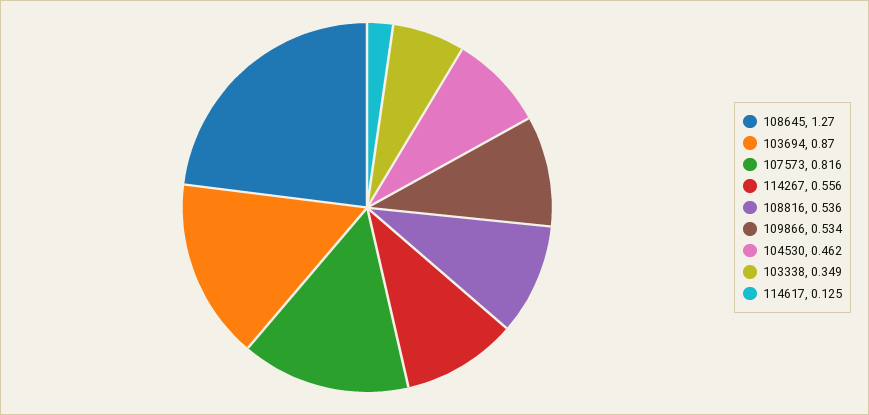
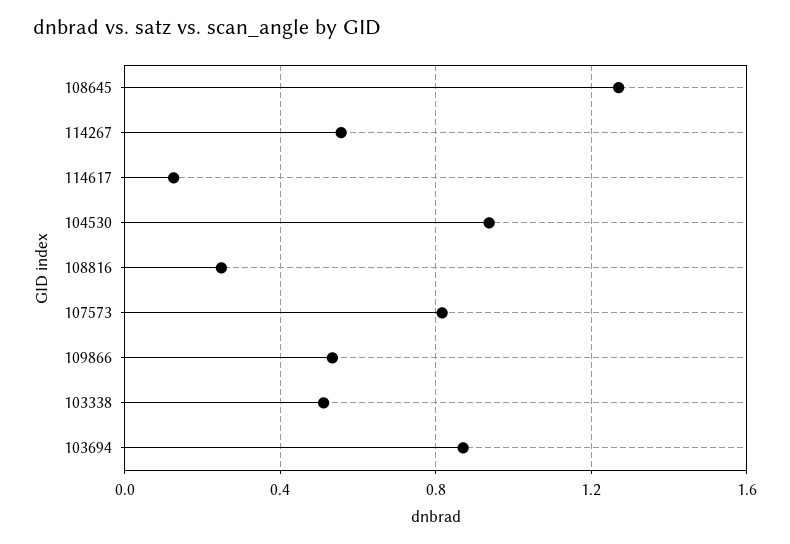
108816: 0.536 -> 0.25
104530: 0.462 -> 0.95
103338: 0.349 -> 0.5

